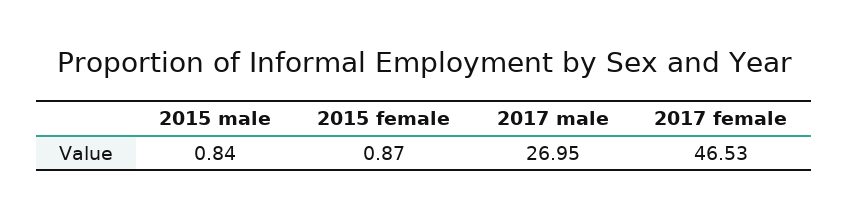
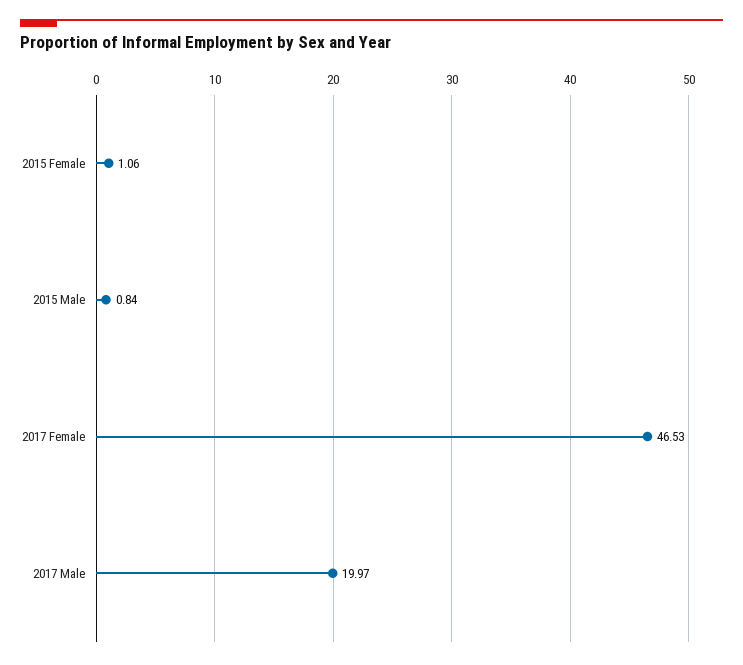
2015 female: 0.87 -> 1.06
2017 male: 26.95 -> 19.97

